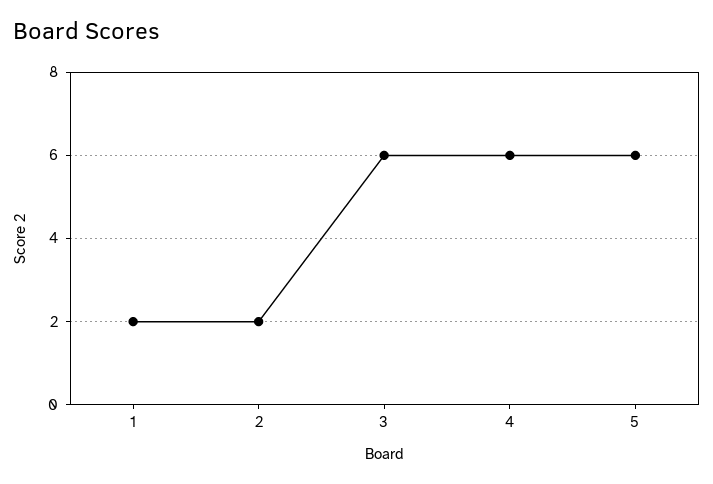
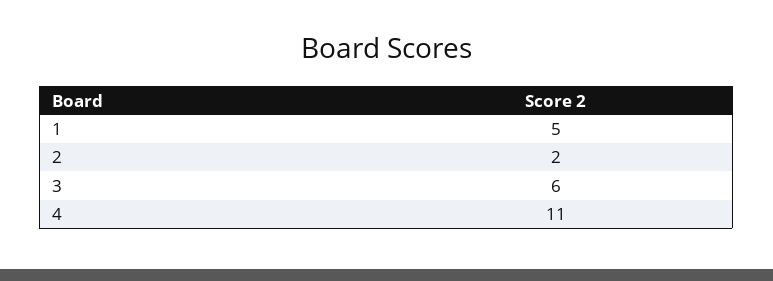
1: 2 -> 5
4: 6 -> 11
5: 6 -> none

